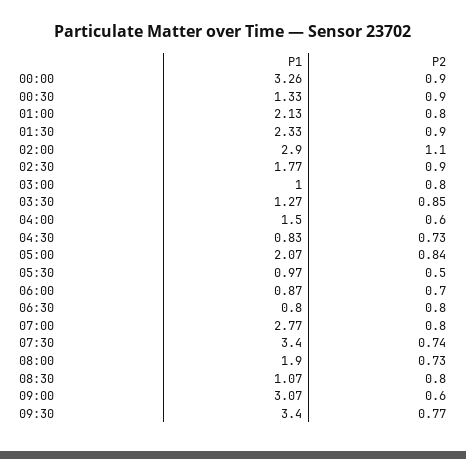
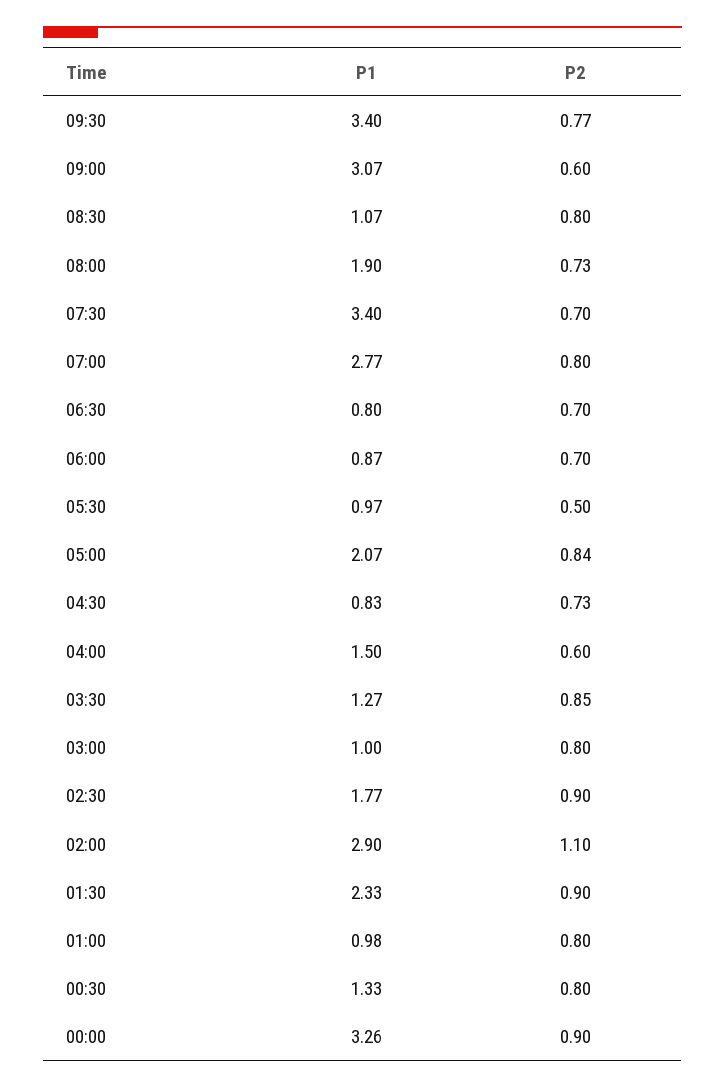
P2, 00:30: 0.9 -> 0.8
P1, 01:00: 2.13 -> 0.98
P2, 06:30: 0.8 -> 0.7
P2, 07:30: 0.74 -> 0.7

